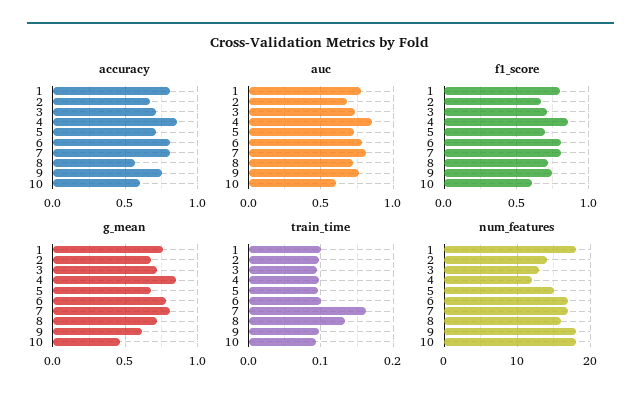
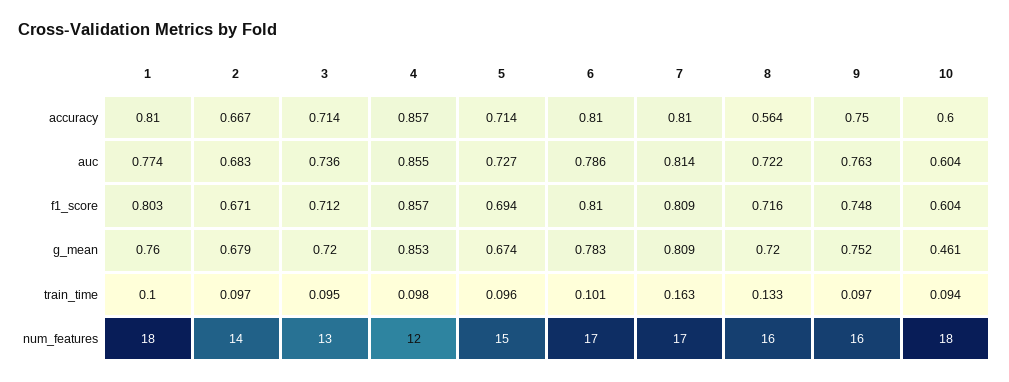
g_mean, 9: 0.6 -> 0.752
num_features, 9: 18 -> 16

